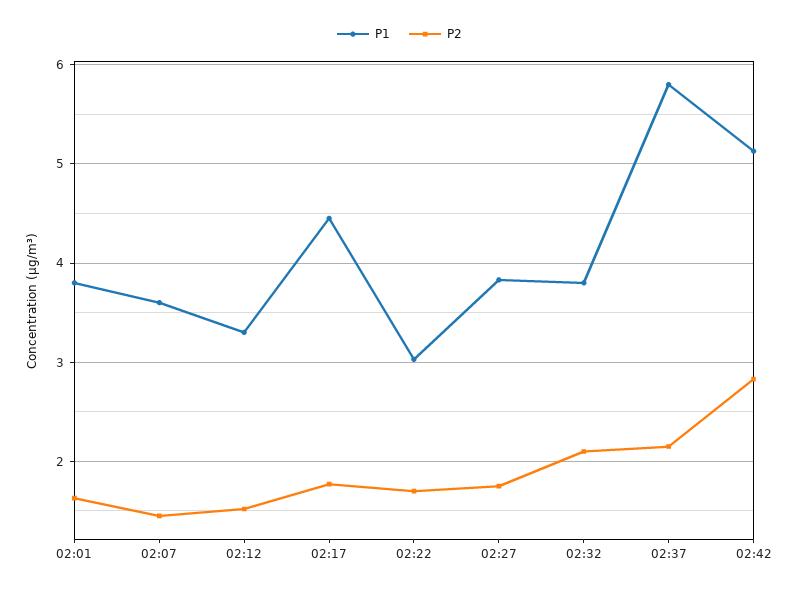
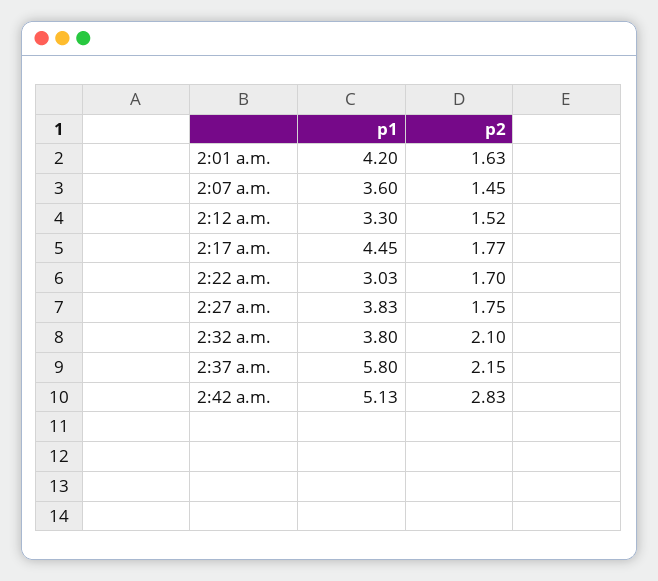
P1, 02:01: 3.8 -> 4.2

